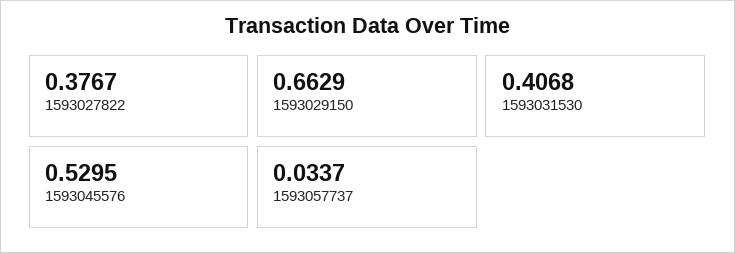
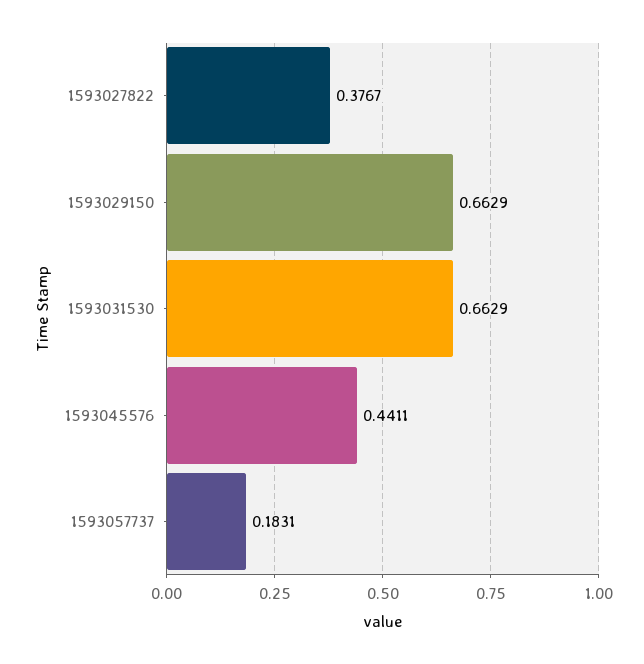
1593031530: 0.4068 -> 0.6629
1593045576: 0.5295 -> 0.4411
1593057737: 0.0337 -> 0.1831

